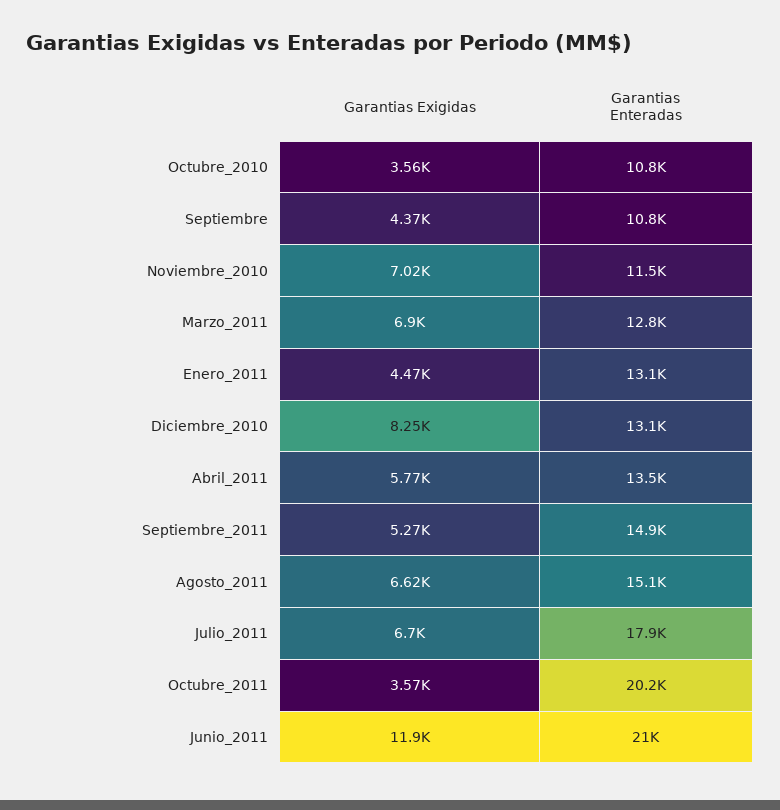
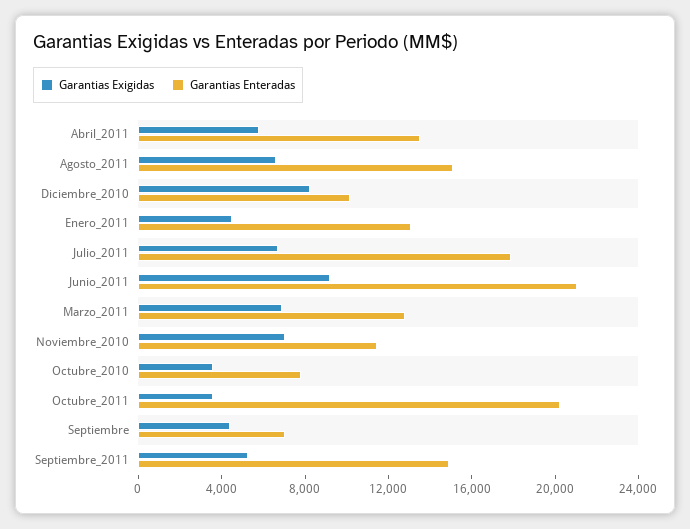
Garantias Enteradas, Octubre_2010: 10800 -> 8000
Garantias Enteradas, Septiembre: 10800 -> 7000
Garantias Enteradas, Diciembre_2010: 13100 -> 10000
Garantias Exigidas, Junio_2011: 11900 -> 9000

